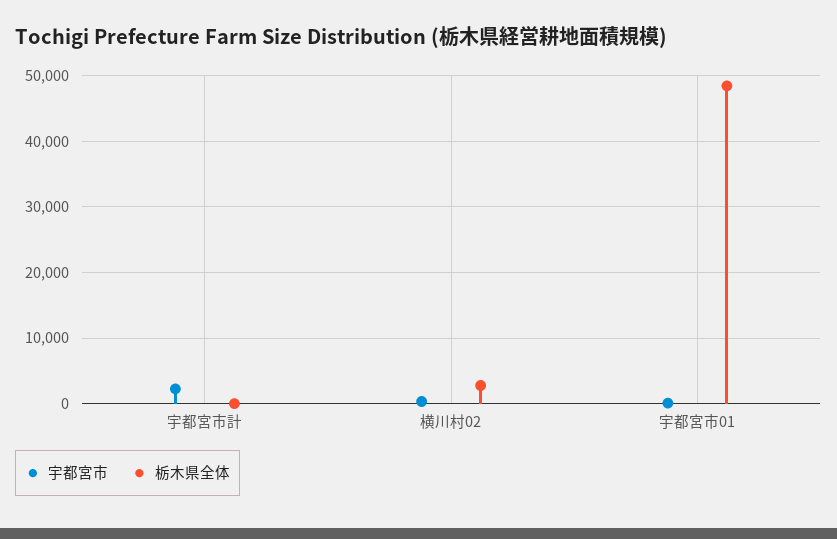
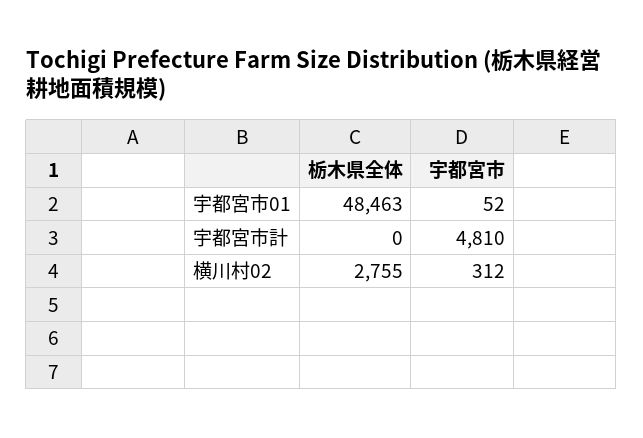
宇都宮市, 宇都宮市計: 2000 -> 4810

